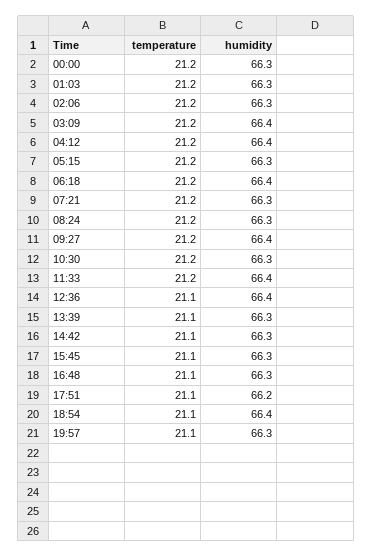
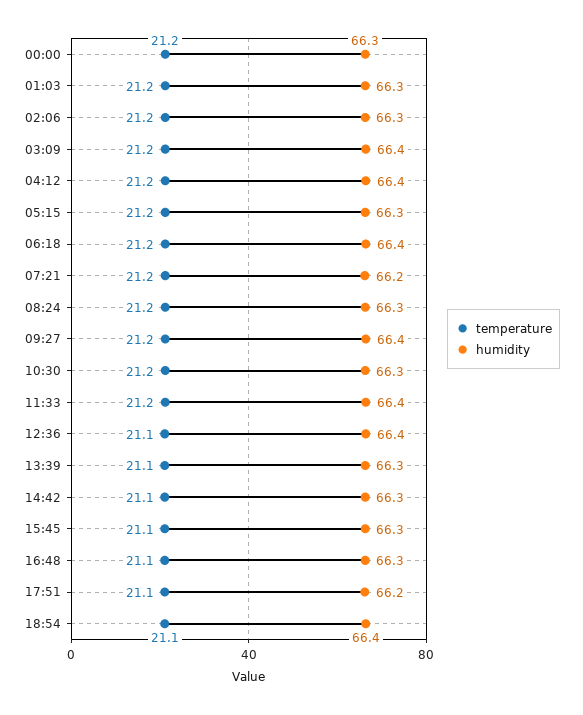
humidity, 07:21: 66.3 -> 66.2
temperature, 19:57: 21.1 -> none
humidity, 19:57: 66.3 -> none

